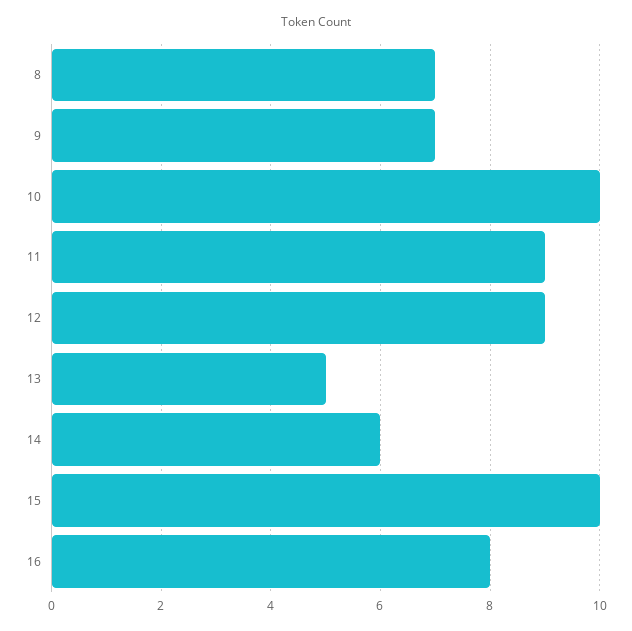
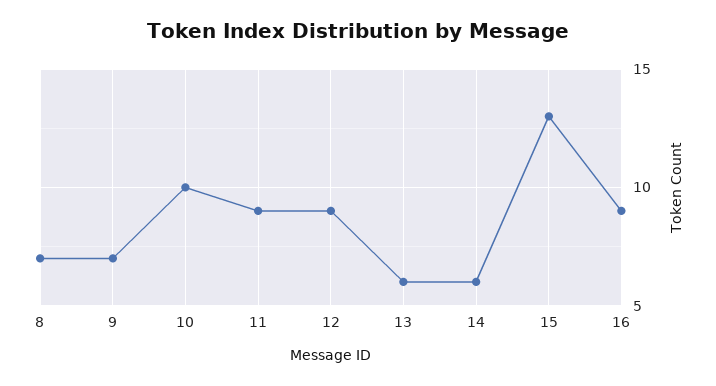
13: 5 -> 6
15: 10 -> 13
16: 8 -> 9

